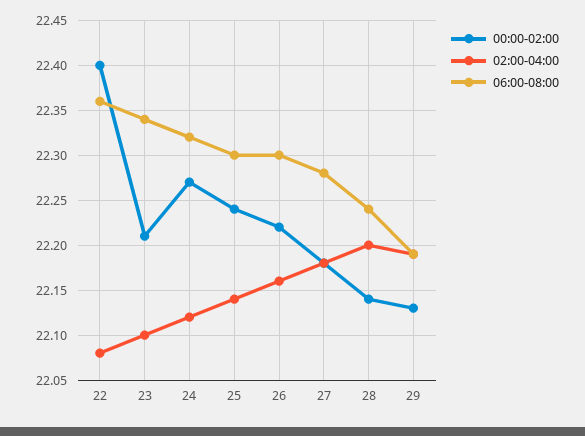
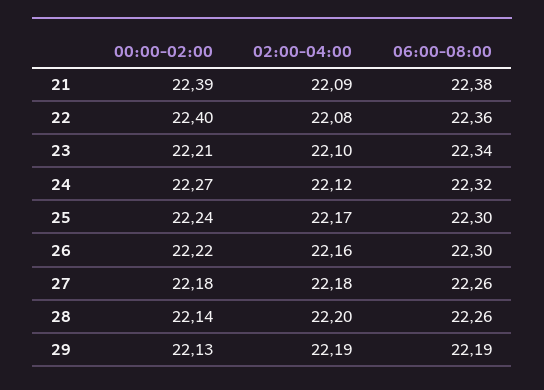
02:00-04:00, 25: 22.14 -> 22.17
06:00-08:00, 27: 22.28 -> 22.26
06:00-08:00, 28: 22.24 -> 22.26
00:00-02:00, 21: none -> 22.39
02:00-04:00, 21: none -> 22.09
06:00-08:00, 21: none -> 22.38

